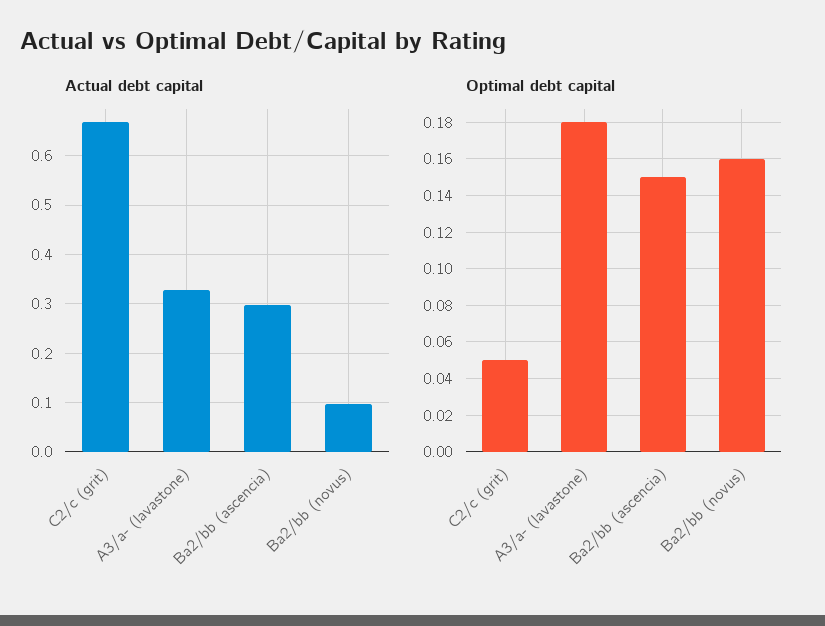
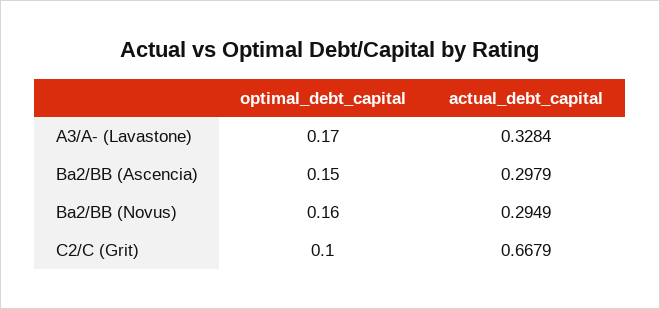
Actual debt capital, Ba2/bb (novus): 0.1 -> 0.2949
Optimal debt capital, C2/c (grit): 0.05 -> 0.1
Optimal debt capital, A3/a- (lavastone): 0.18 -> 0.17

